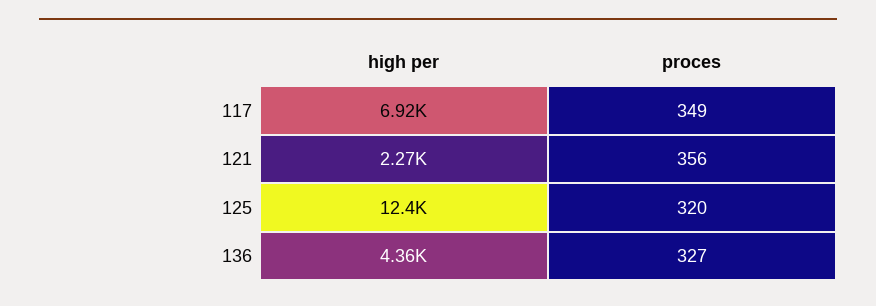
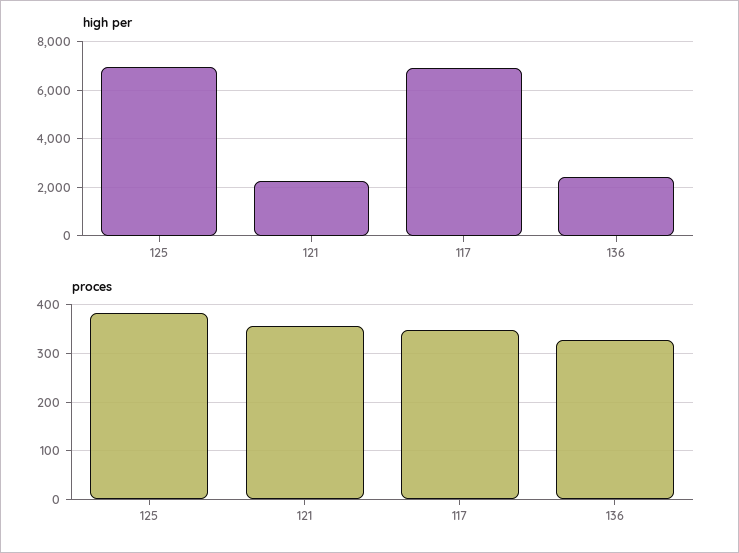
high per, 125: 12400 -> 7000
proces, 125: 320 -> 380
high per, 136: 4360 -> 2500

